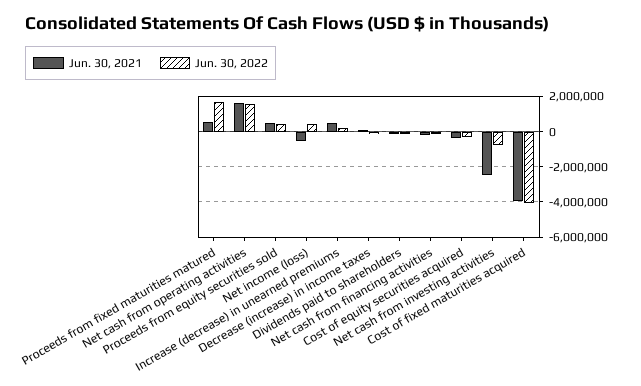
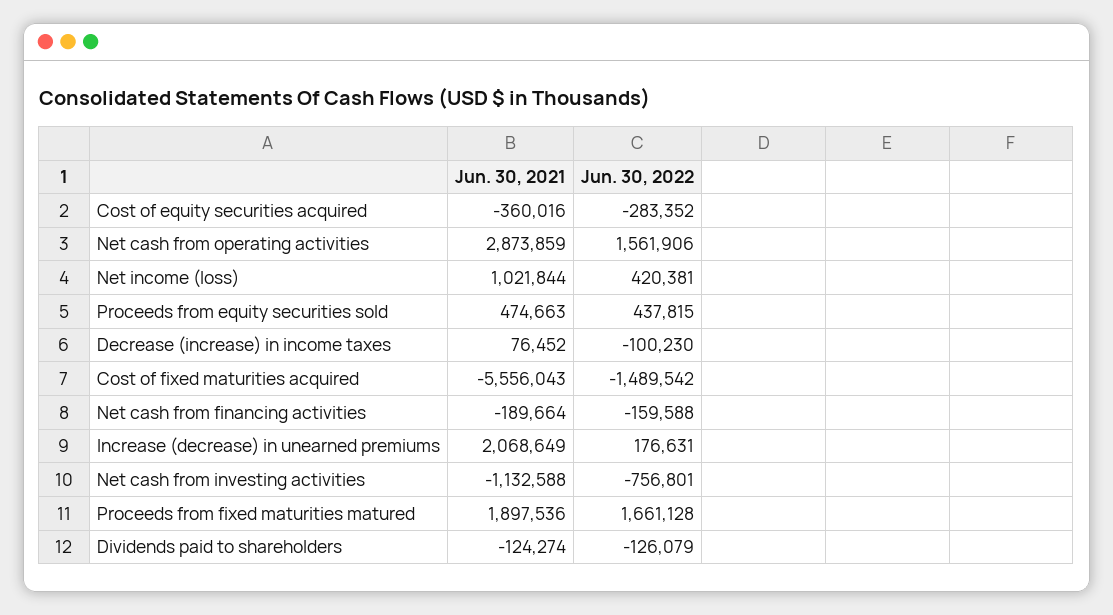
Jun. 30, 2021, Proceeds from fixed maturities matured: 500000 -> 1897536
Jun. 30, 2021, Net cash from operating activities: 1500000 -> 2873859
Jun. 30, 2021, Net income (loss): -500000 -> 1021844
Jun. 30, 2021, Increase (decrease) in unearned premiums: 500000 -> 2068649
Jun. 30, 2021, Net cash from investing activities: -2500000 -> -1132588
Jun. 30, 2021, Cost of fixed maturities acquired: -4000000 -> -5556043
Jun. 30, 2022, Cost of fixed maturities acquired: -4000000 -> -1489542

